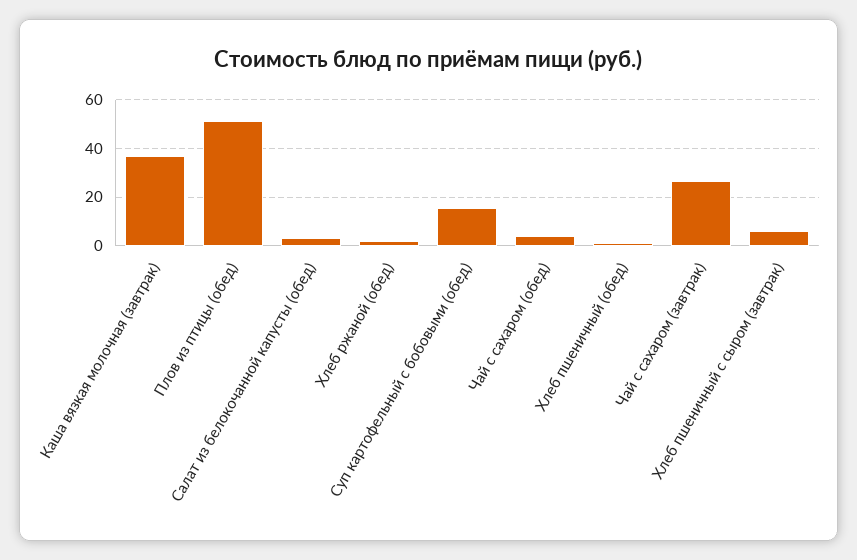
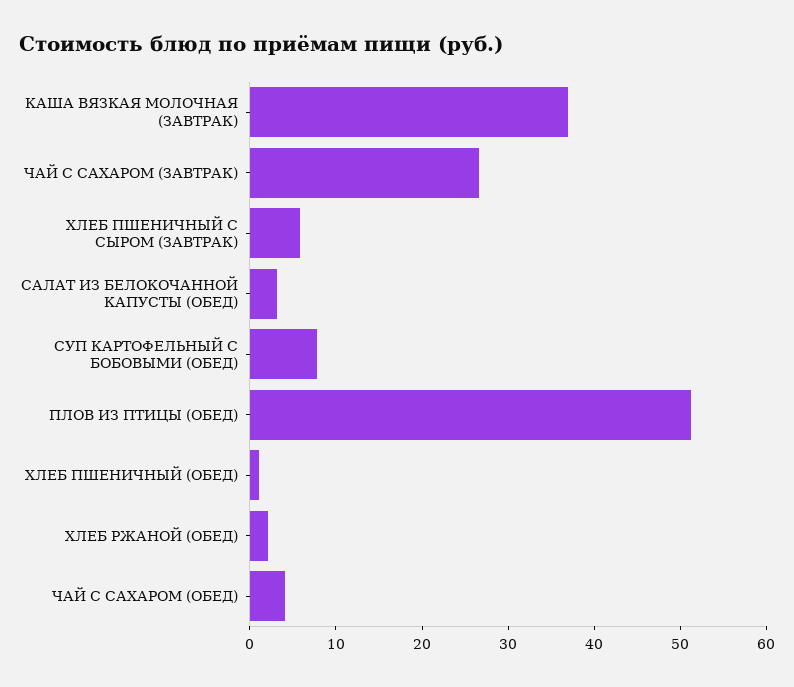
Суп картофельный с бобовыми (обед): 15 -> 8

